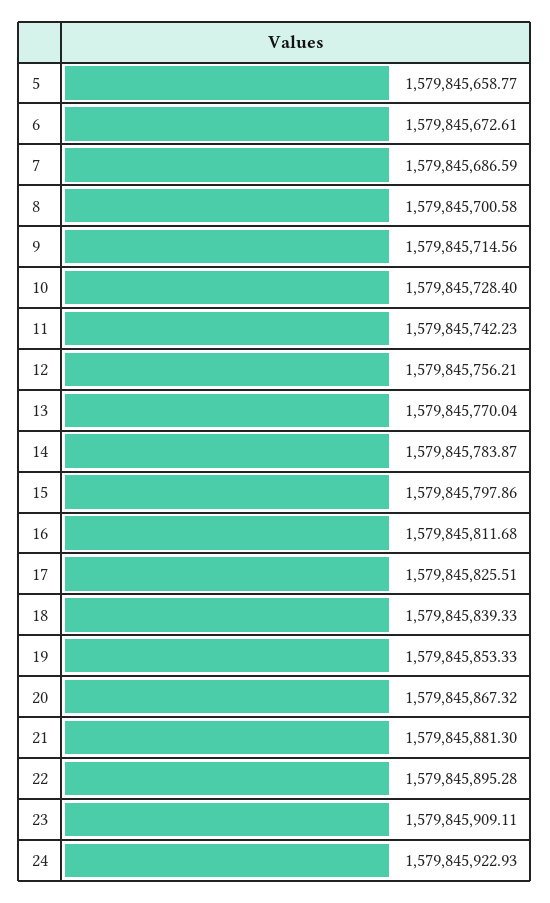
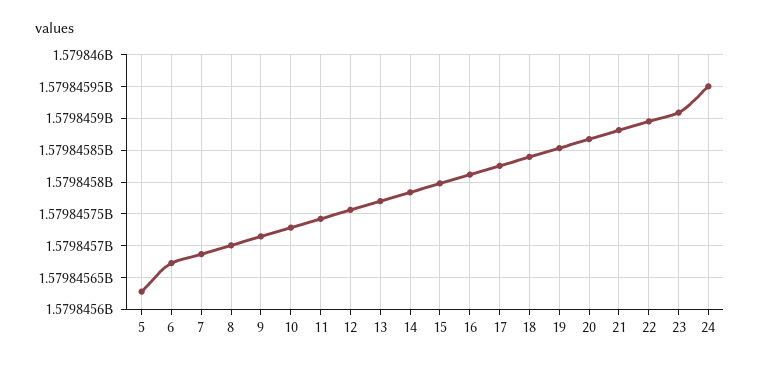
5: 1579845658.77 -> 1579845630
24: 1579845922.93 -> 1579845950

